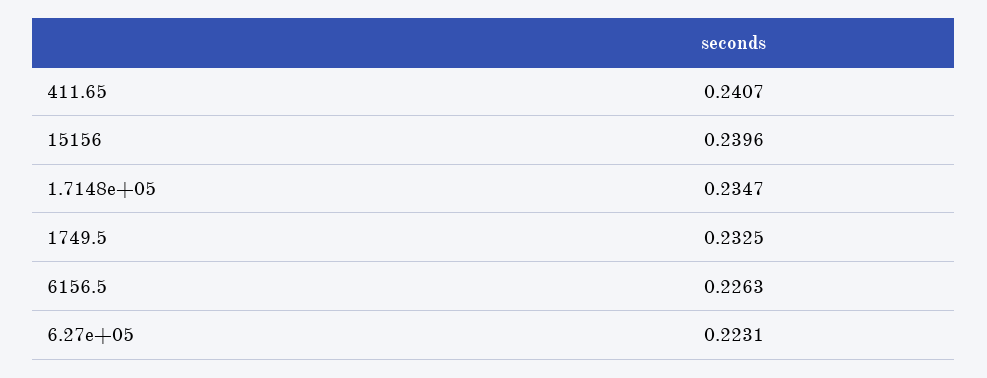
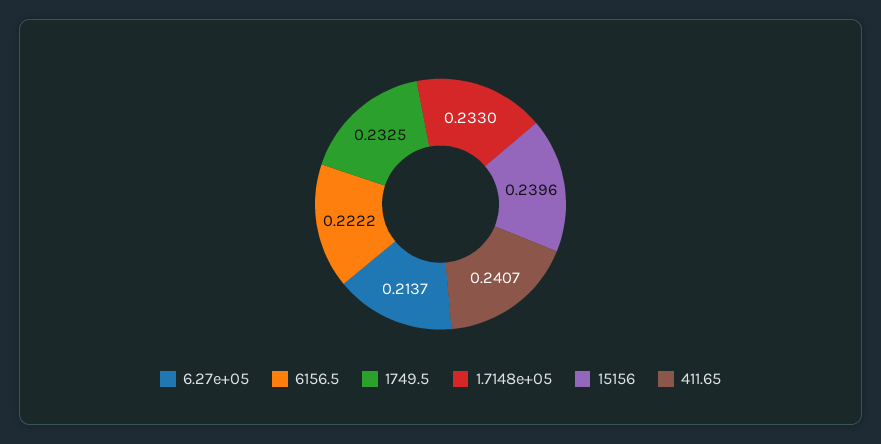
1.7148e+05: 0.2347 -> 0.233
6156.5: 0.2263 -> 0.2222
6.27e+05: 0.2231 -> 0.2137

